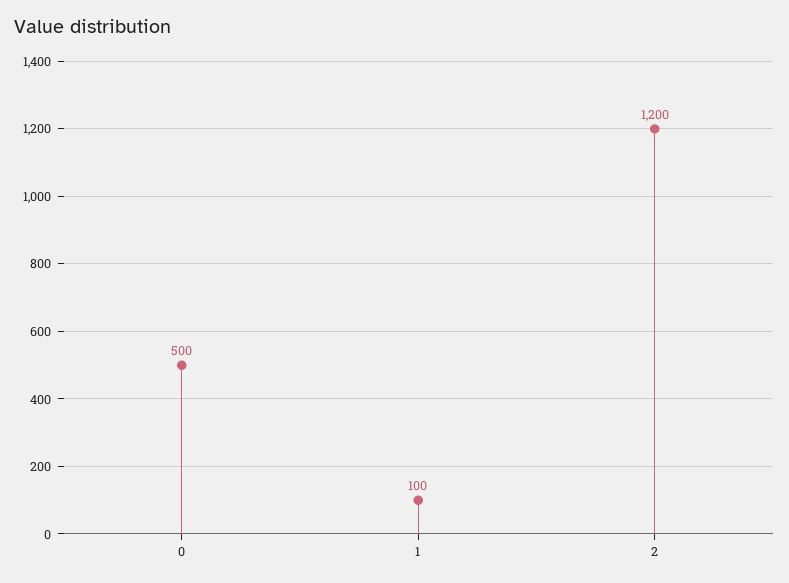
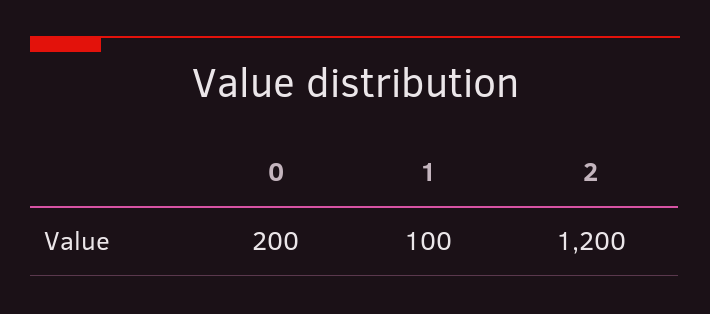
0: 500 -> 200

